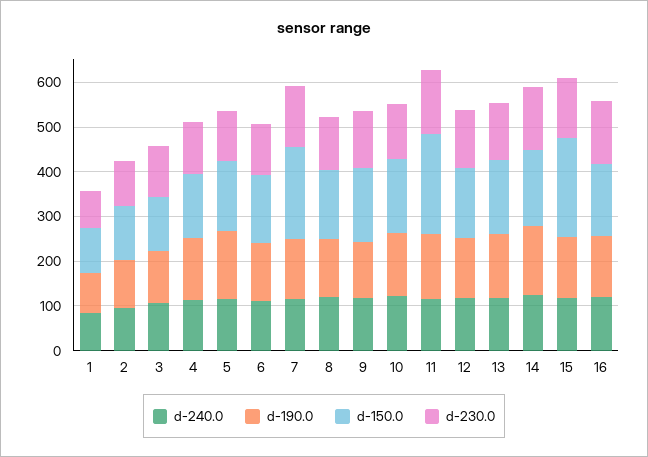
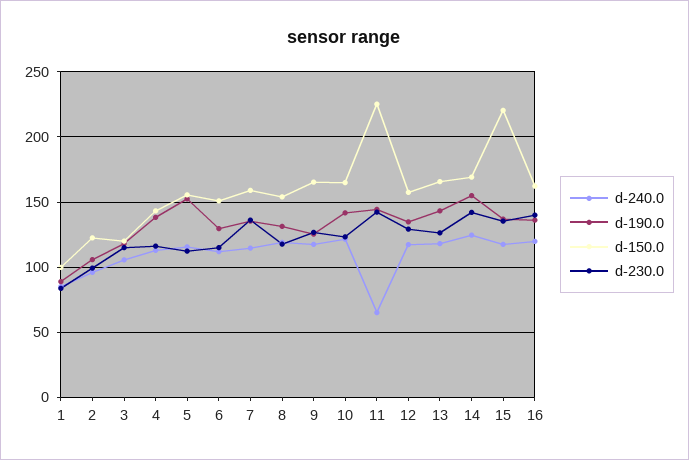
d-150.0, 7: 200 -> 160
d-240.0, 11: 120 -> 65

